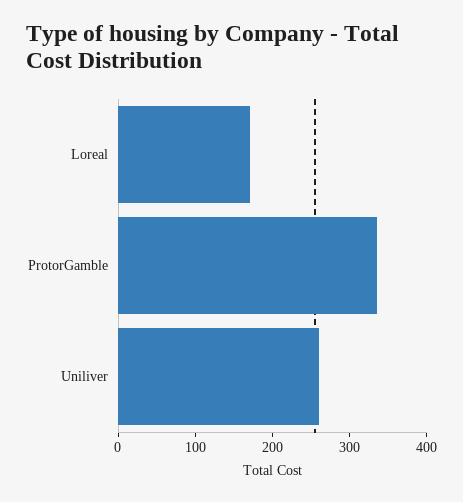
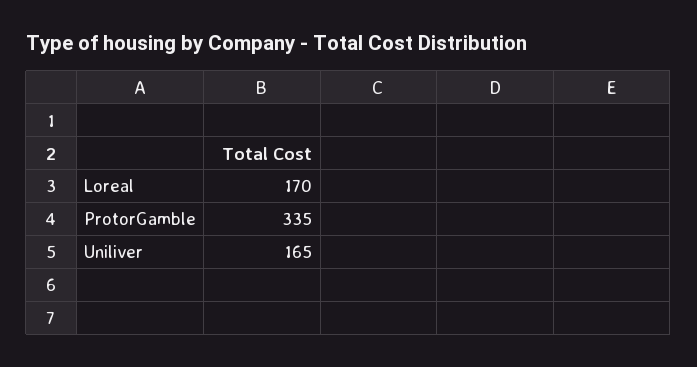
Uniliver: 260 -> 165

